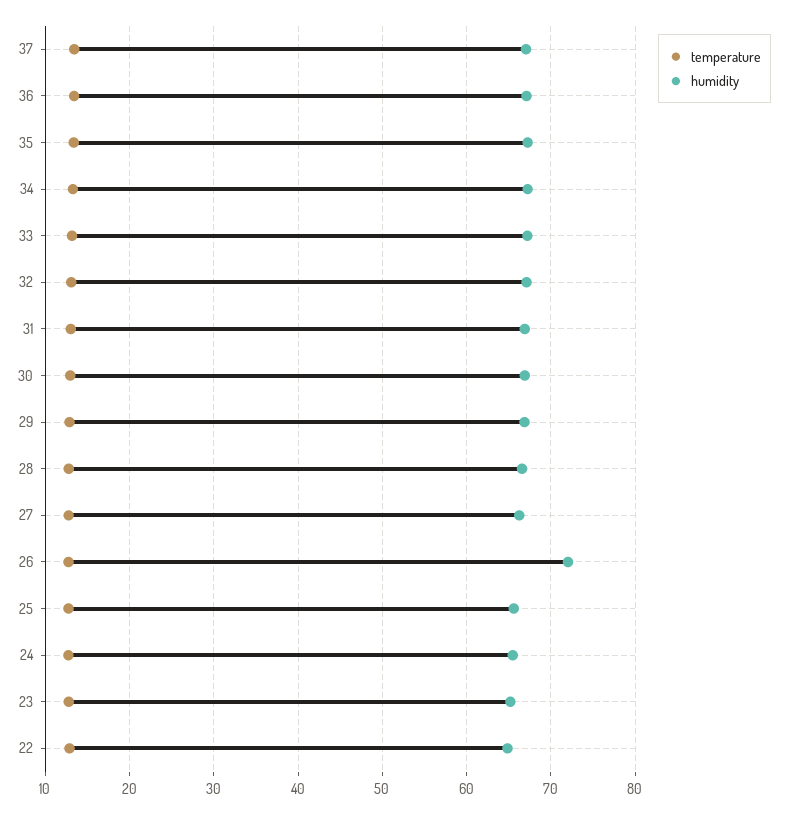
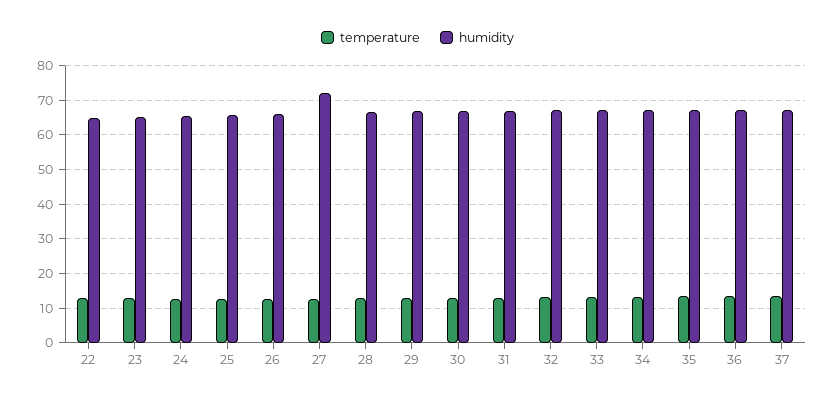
humidity, 27: 66 -> 72
humidity, 26: 72 -> 66

